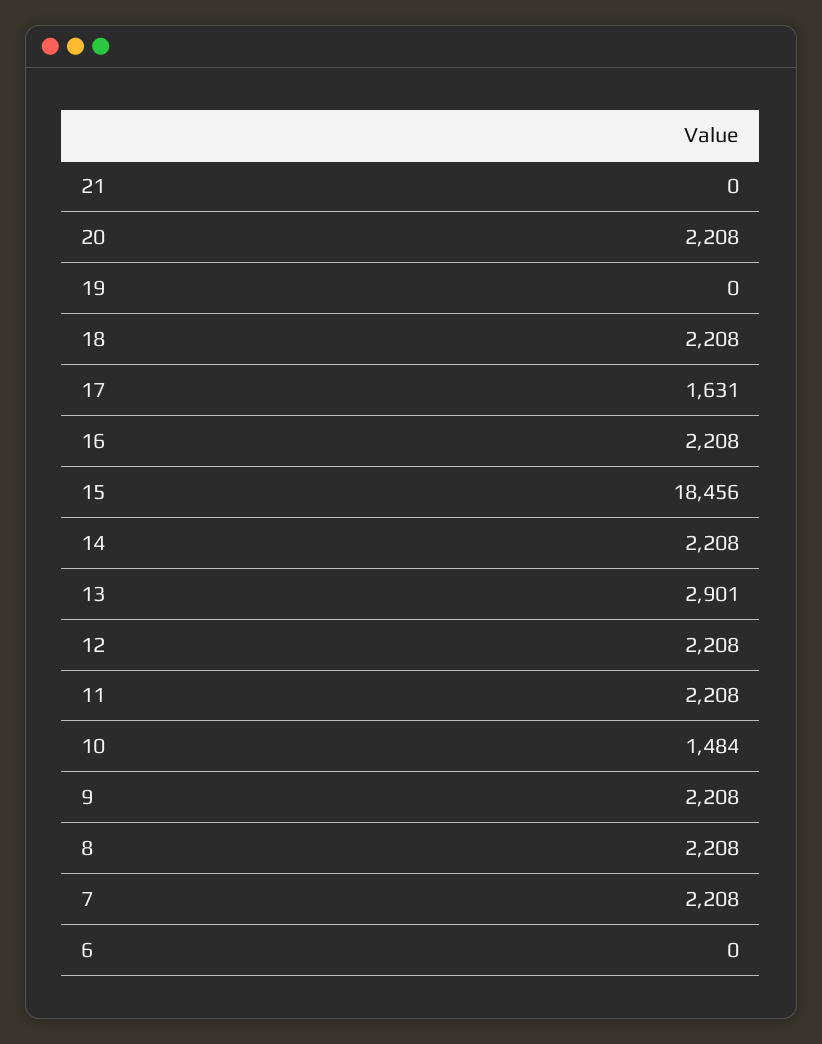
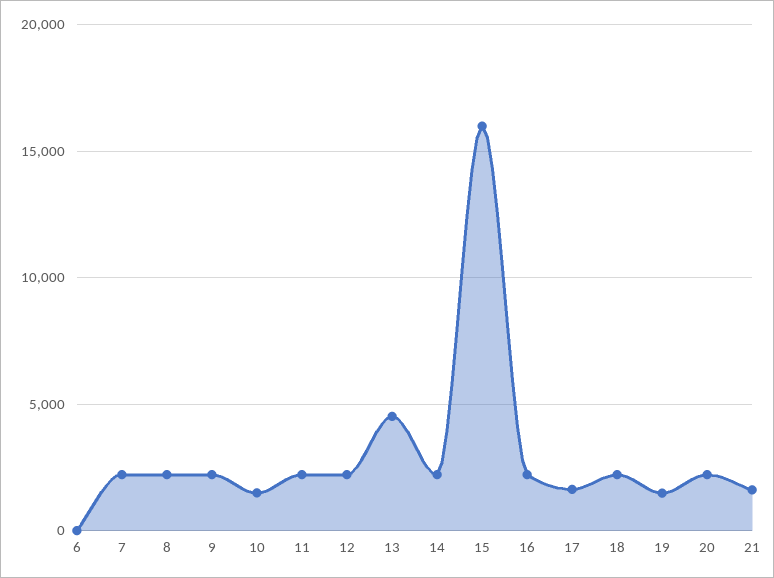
21: 0 -> 1500
19: 0 -> 1500
15: 18456 -> 16000
13: 2901 -> 4500

